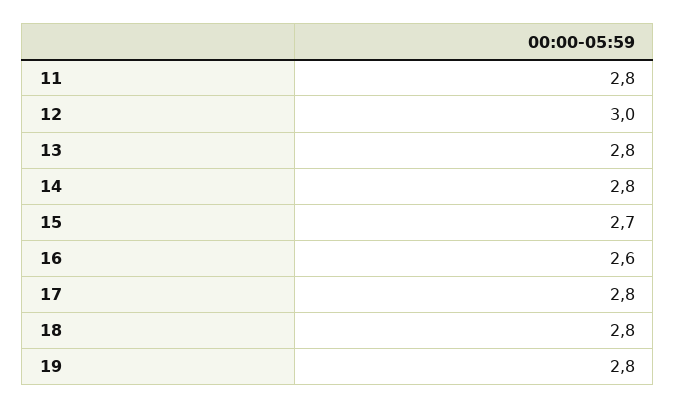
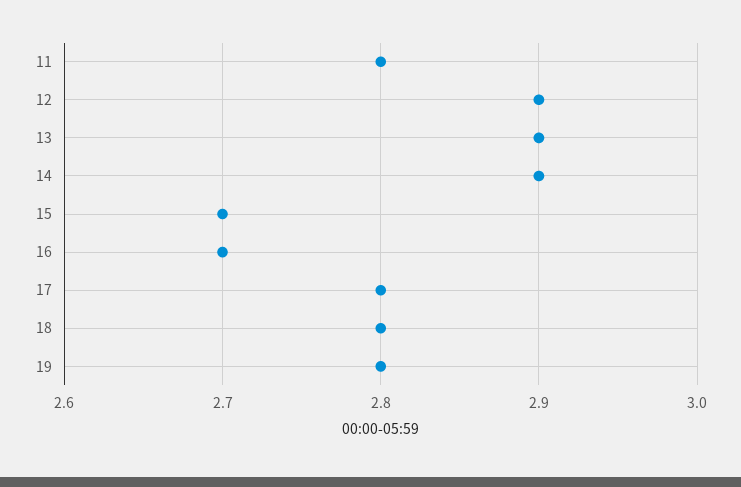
12: 3 -> 2.9
13: 2.8 -> 2.9
14: 2.8 -> 2.9
16: 2.6 -> 2.7

